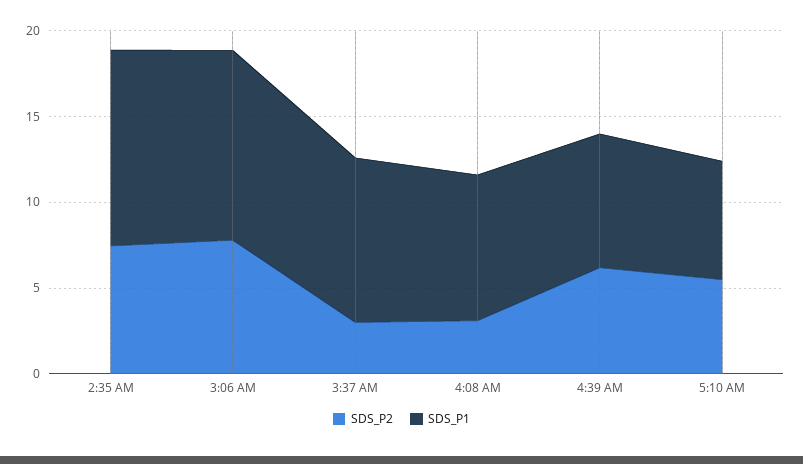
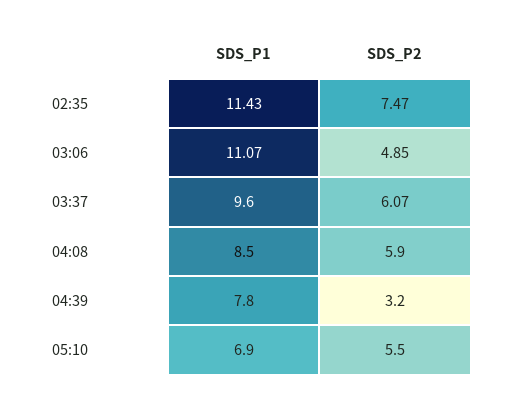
SDS_P2, 3:06 AM: 8 -> 4.85
SDS_P2, 3:37 AM: 3 -> 6.07
SDS_P2, 4:08 AM: 3 -> 5.9
SDS_P2, 4:39 AM: 6 -> 3.2

